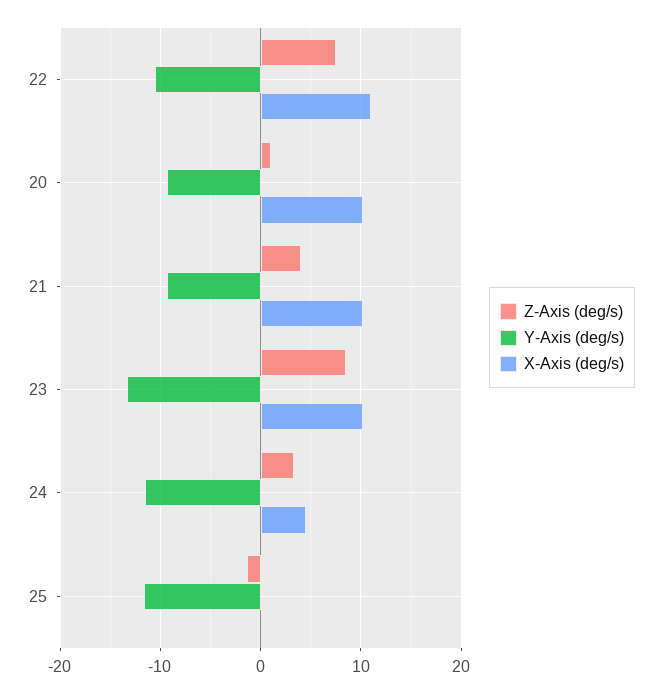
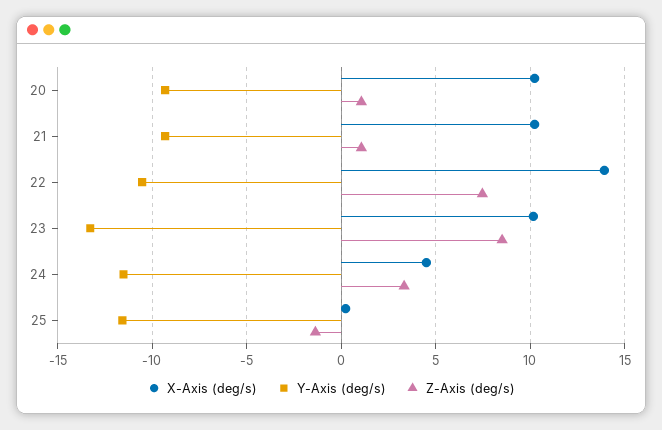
X-Axis (deg/s), 22: 11 -> 14
Z-Axis (deg/s), 21: 4 -> 1

